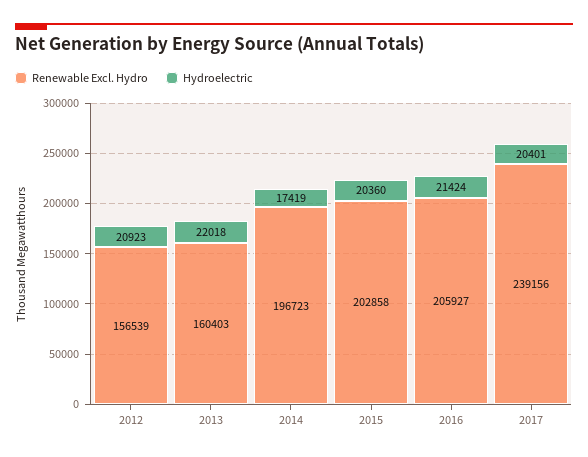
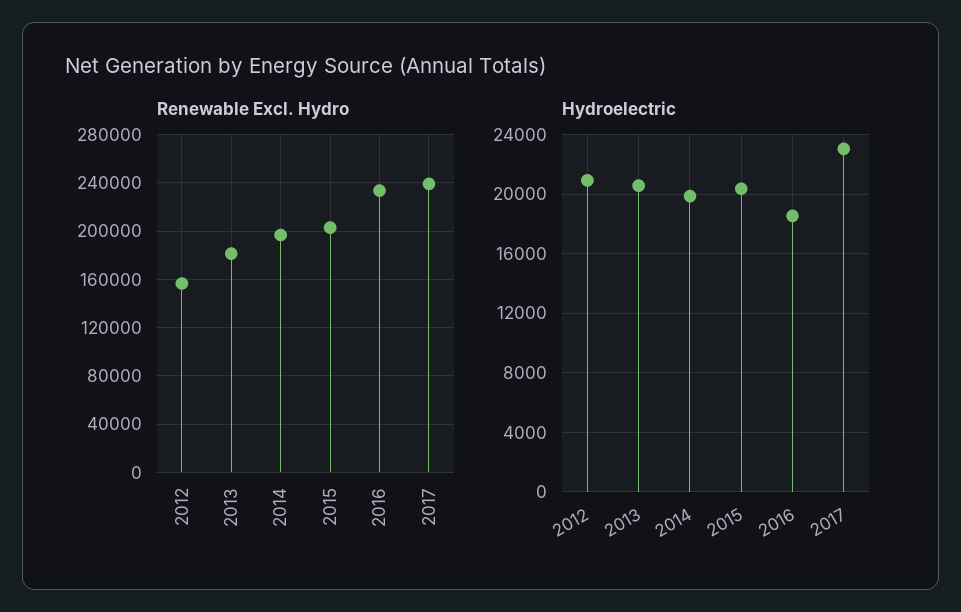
Renewable Excl. Hydro, 2013: 160403 -> 180000
Hydroelectric, 2013: 22018 -> 20500
Hydroelectric, 2014: 17419 -> 20000
Renewable Excl. Hydro, 2016: 205927 -> 235000
Hydroelectric, 2016: 21424 -> 18500
Hydroelectric, 2017: 20401 -> 23000

